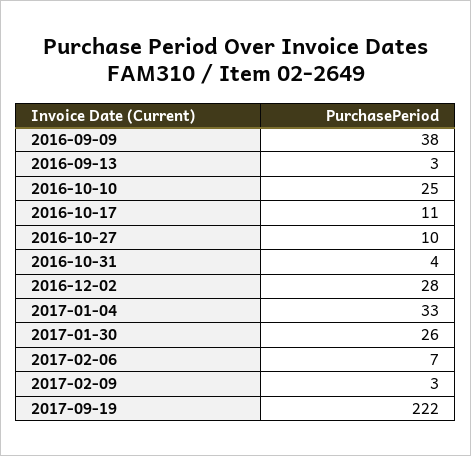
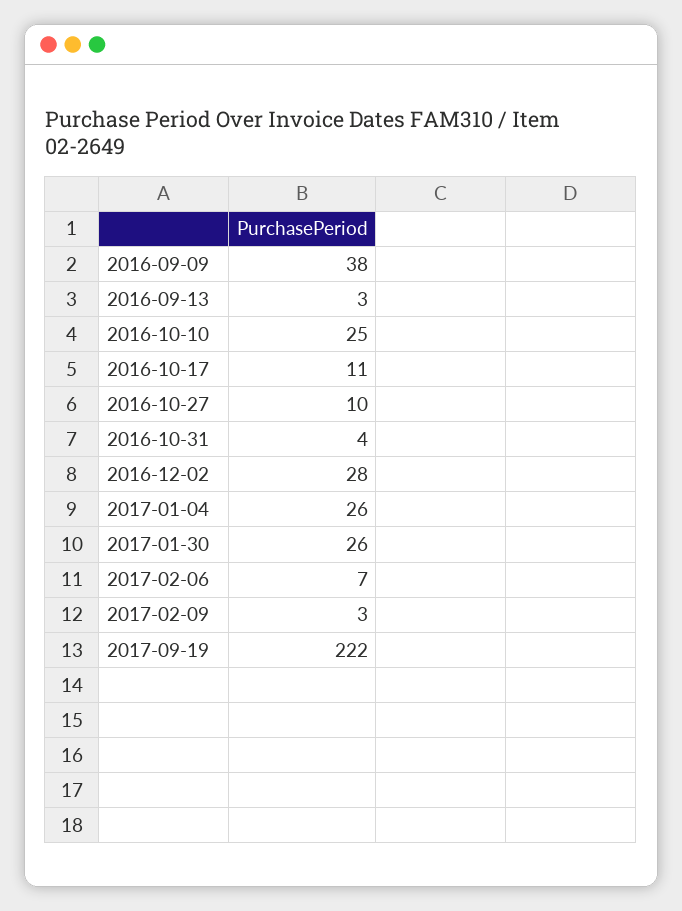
2017-01-04: 33 -> 26

